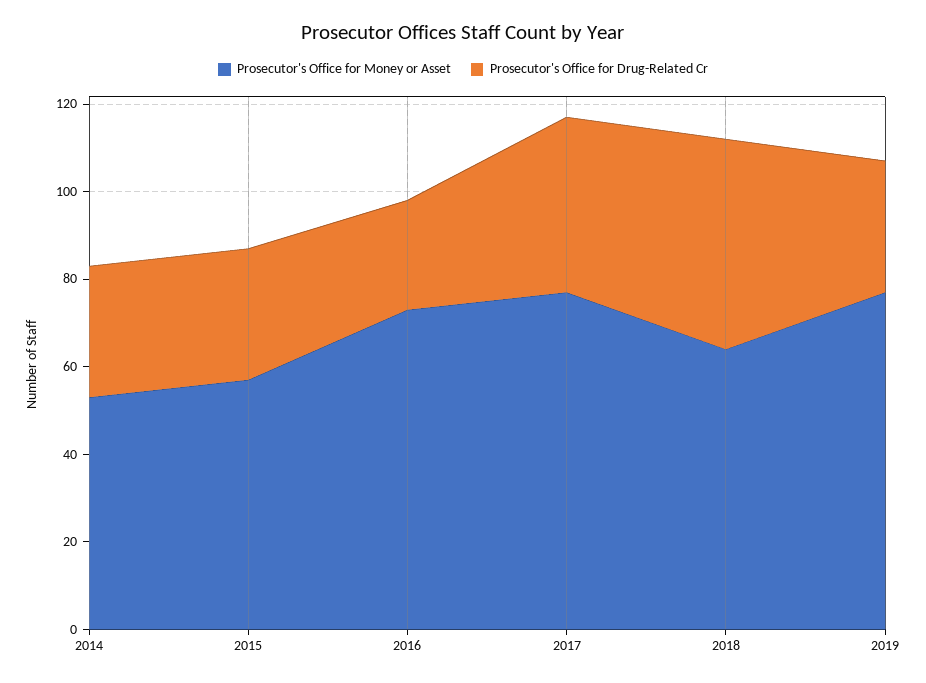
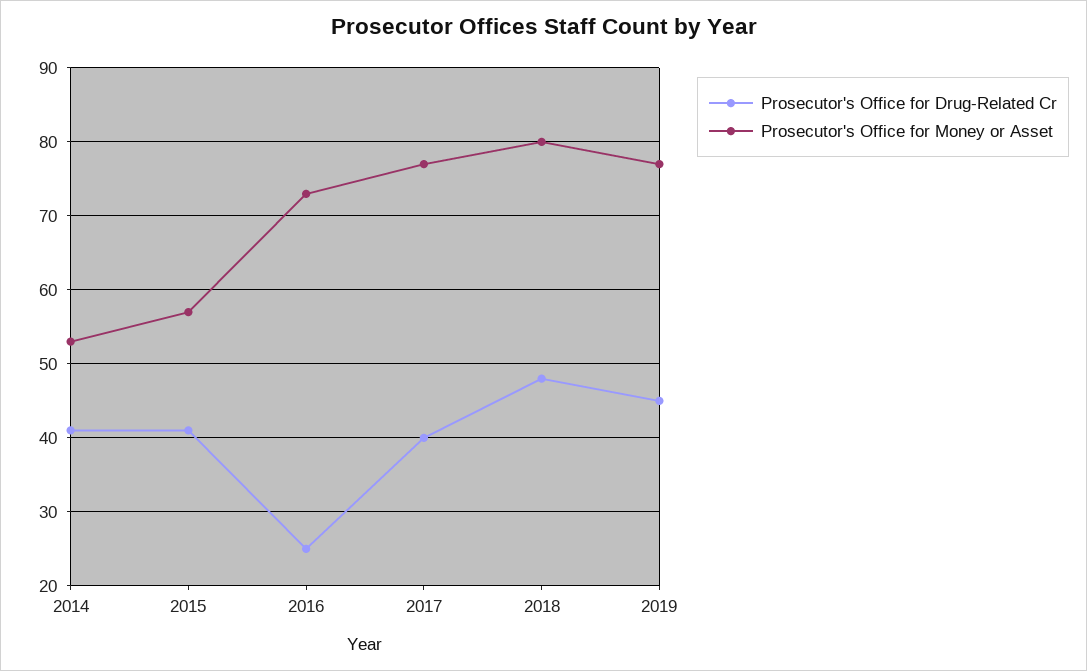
Prosecutor's Office for Drug-Related Cr, 2014: 30 -> 41
Prosecutor's Office for Drug-Related Cr, 2015: 30 -> 41
Prosecutor's Office for Money or Asset, 2018: 65 -> 80
Prosecutor's Office for Drug-Related Cr, 2019: 30 -> 45

